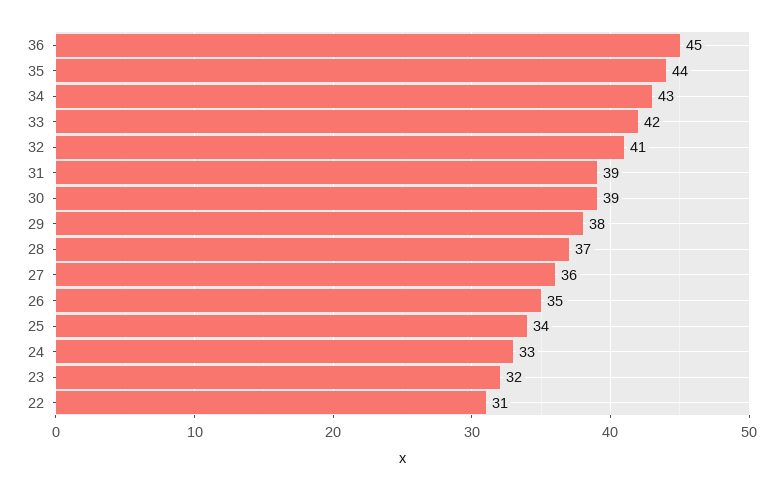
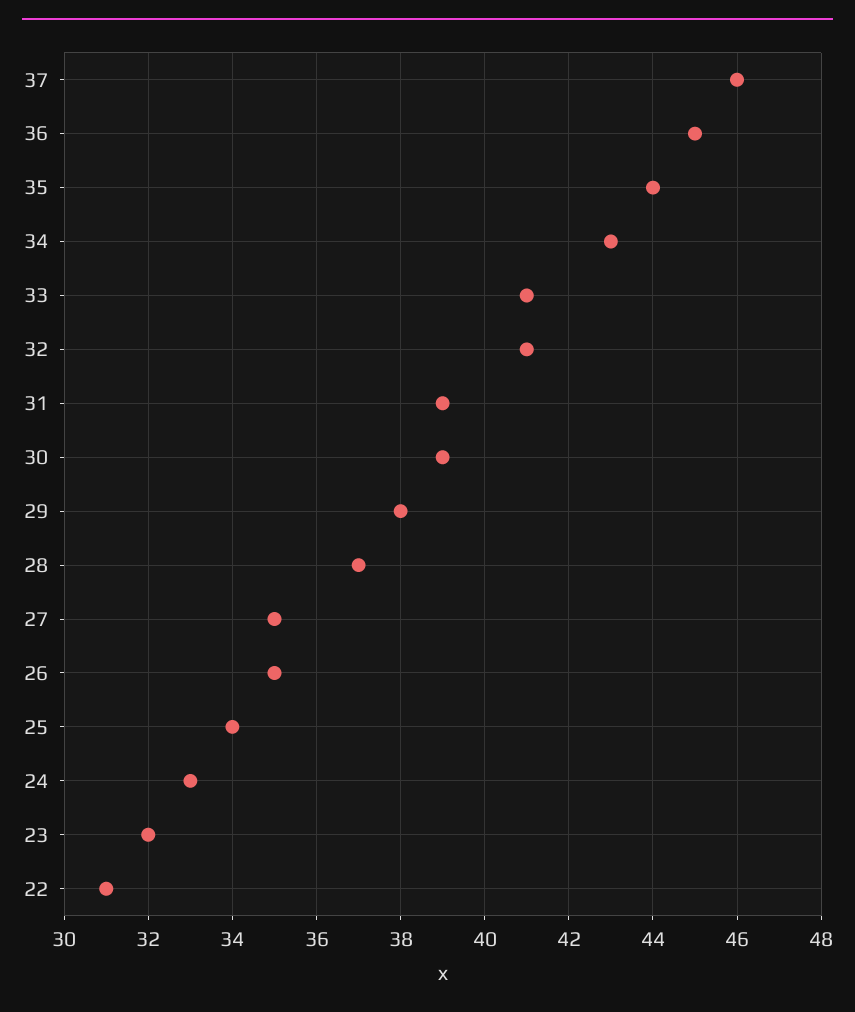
33: 42 -> 41
27: 36 -> 35
37: none -> 46

